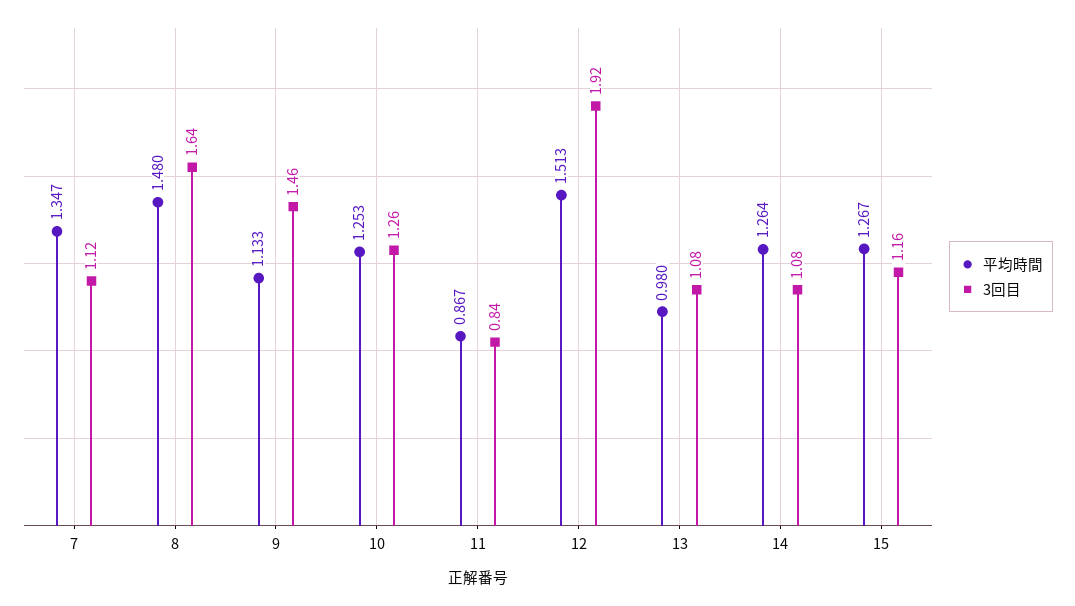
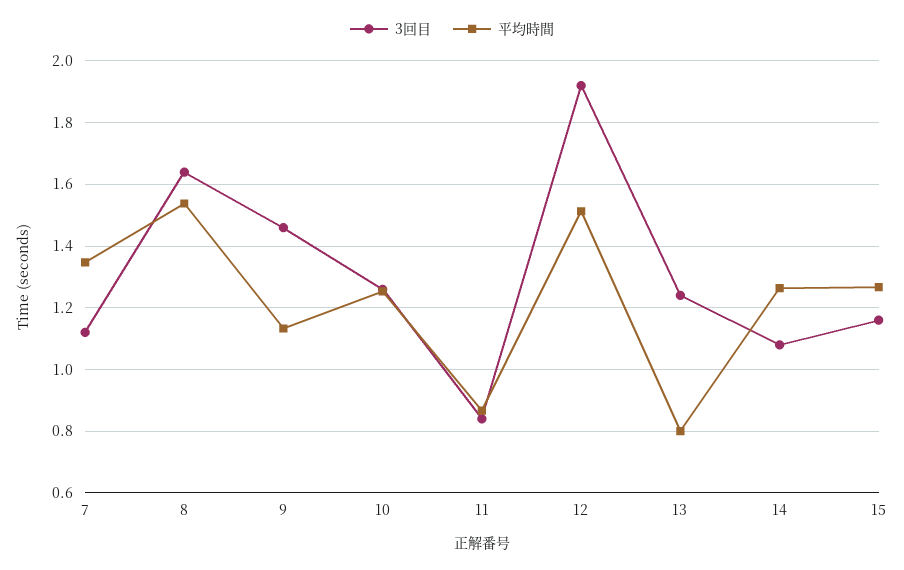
平均時間, 8: 1.48 -> 1.54
平均時間, 13: 0.98 -> 0.8
3回目, 13: 1.08 -> 1.24

